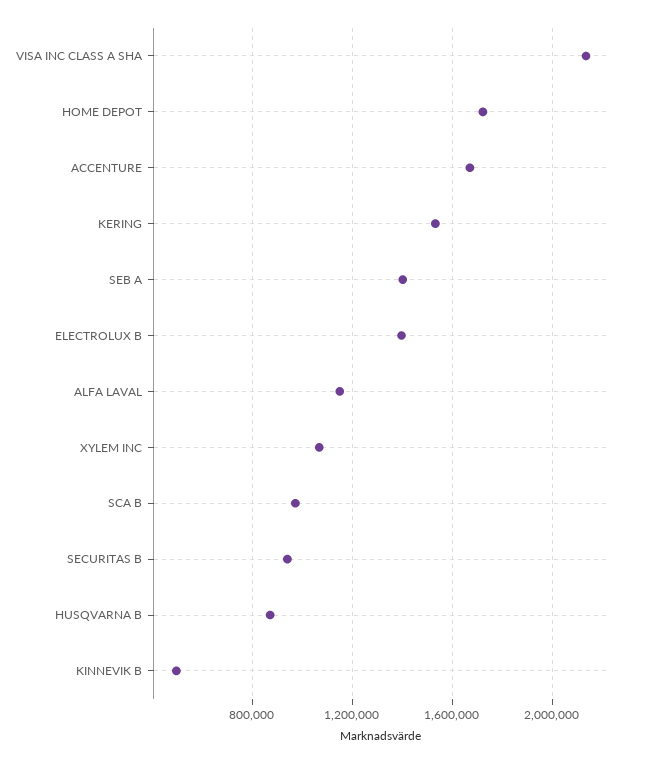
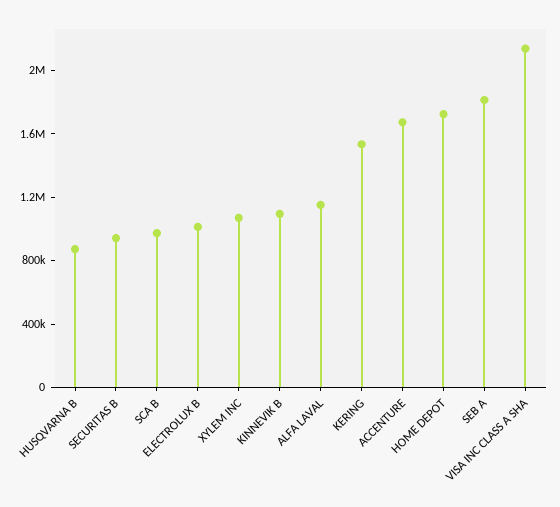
SEB A: 1400000 -> 1800000
ELECTROLUX B: 1400000 -> 1000000
KINNEVIK B: 500000 -> 1100000

